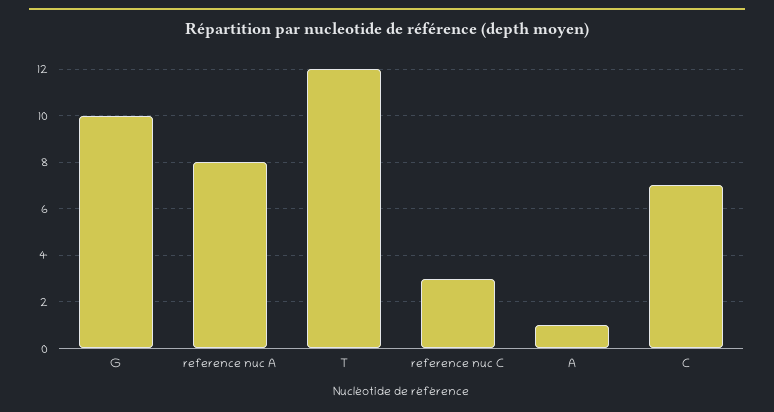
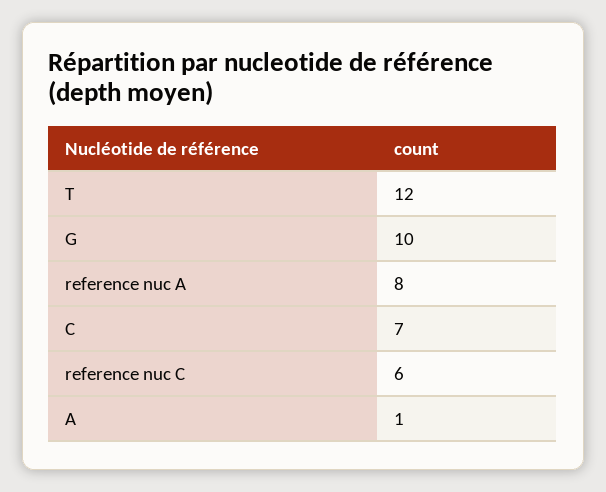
reference nuc C: 3 -> 6

